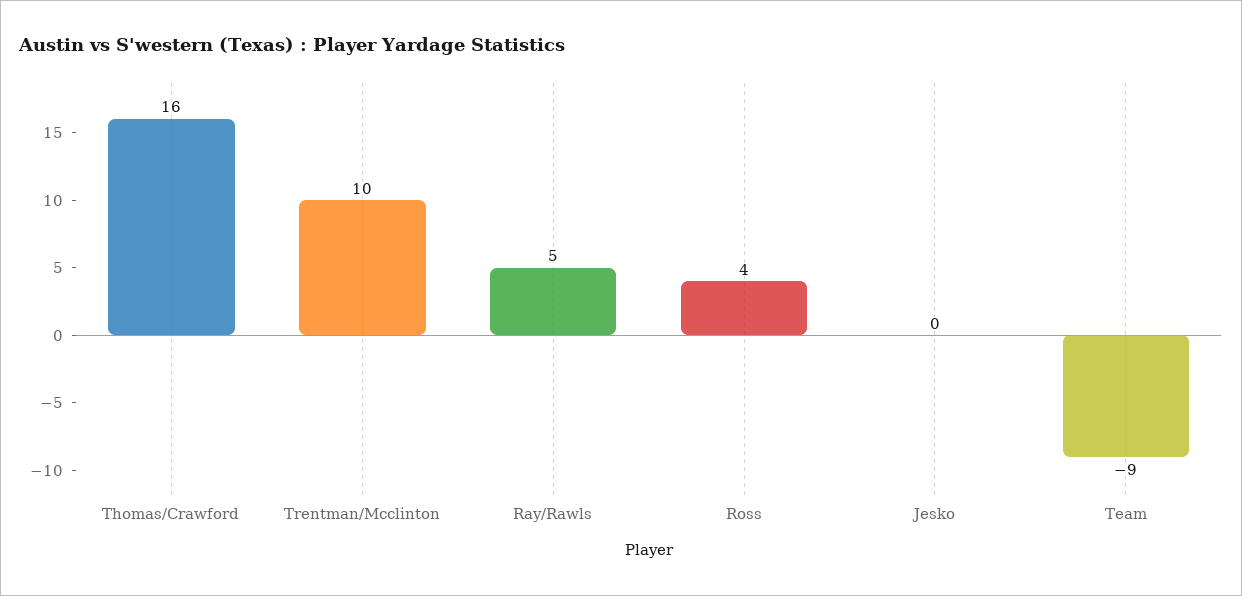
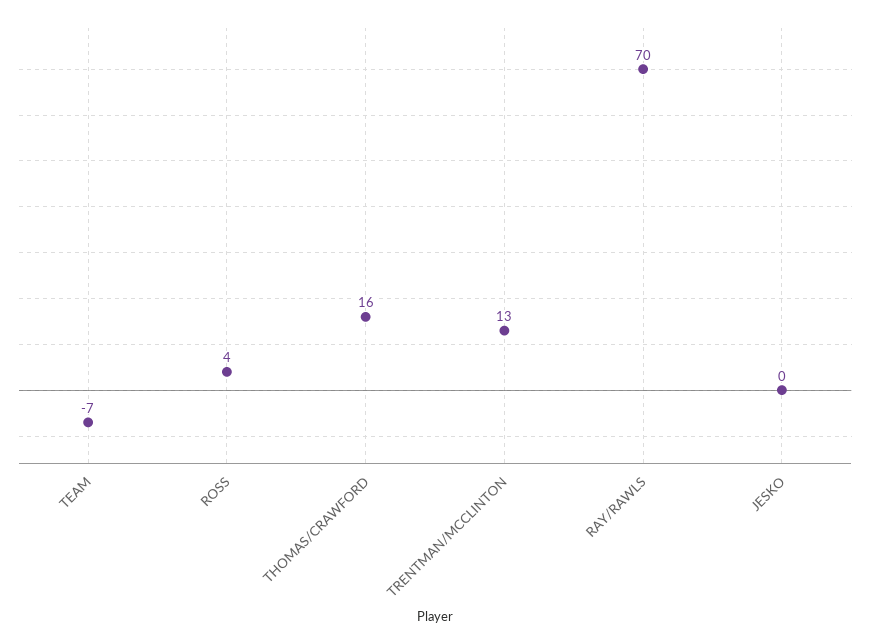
Trentman/Mcclinton: 10 -> 13
Ray/Rawls: 5 -> 70
Team: -9 -> -7

